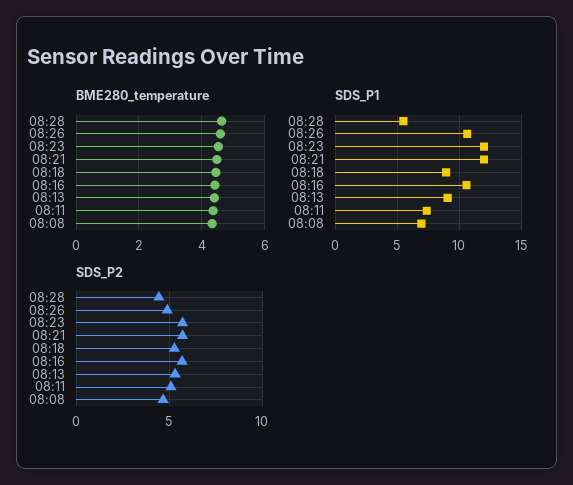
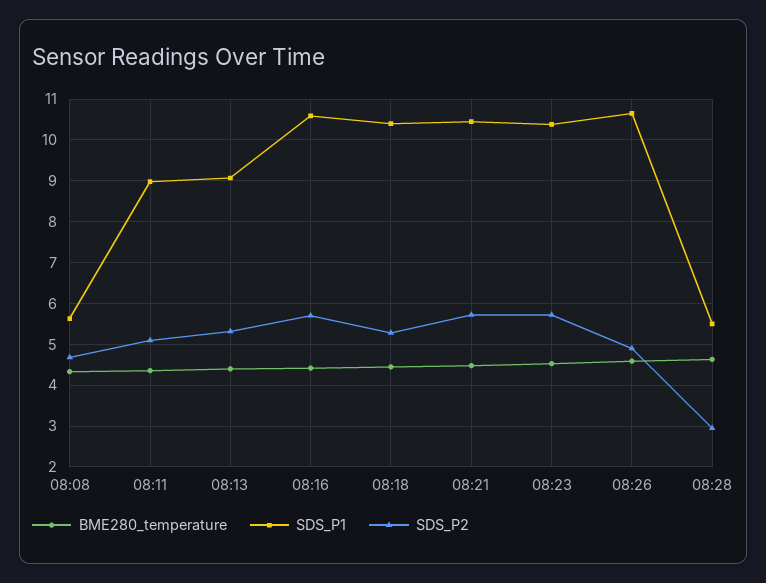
SDS_P1, 08:23: 12 -> 10.4
SDS_P1, 08:21: 12 -> 10.4
SDS_P1, 08:18: 9 -> 10.4
SDS_P1, 08:11: 7.5 -> 9
SDS_P1, 08:08: 7 -> 5.6
SDS_P2, 08:28: 4.5 -> 3

